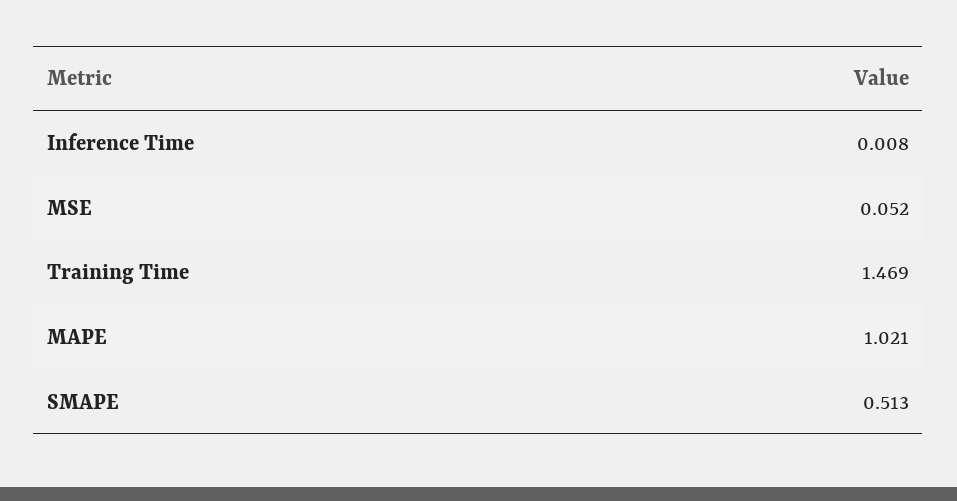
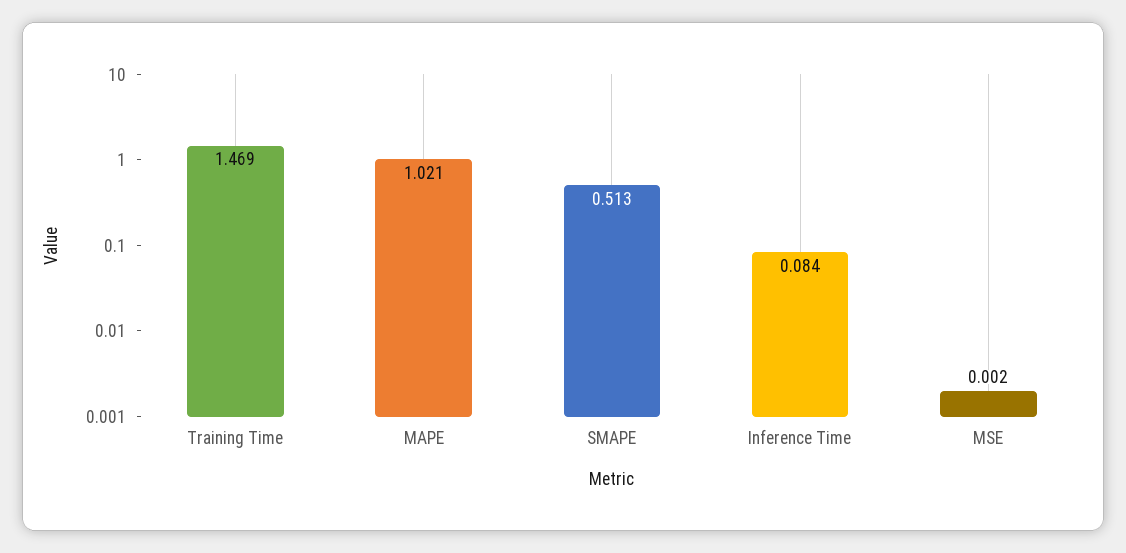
Inference Time: 0.008 -> 0.084
MSE: 0.052 -> 0.002

